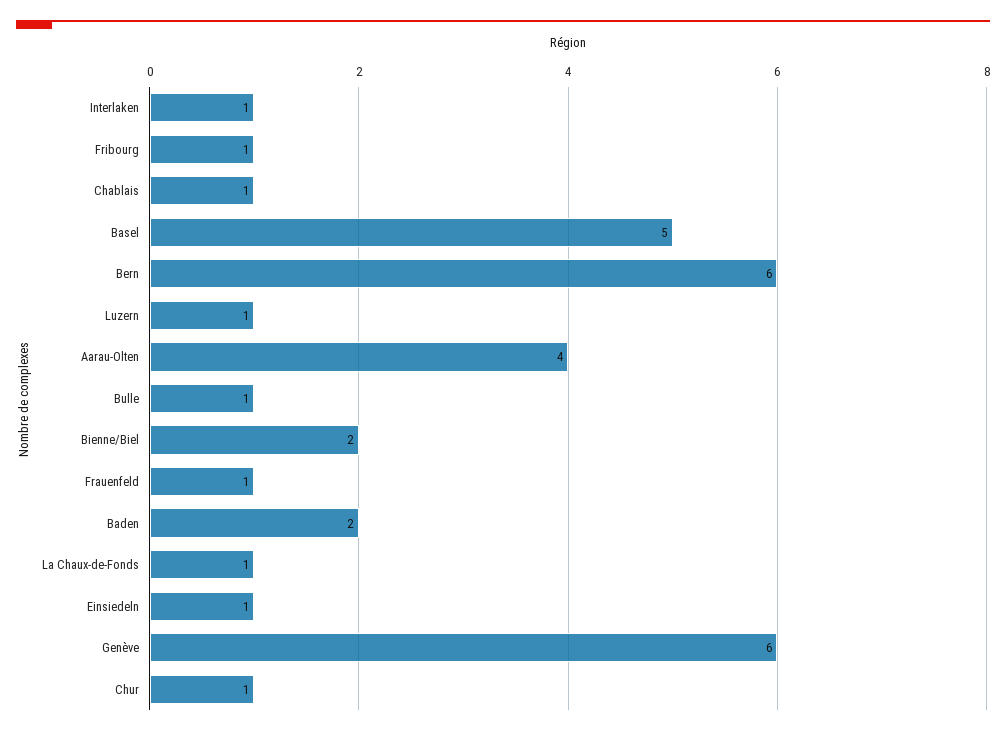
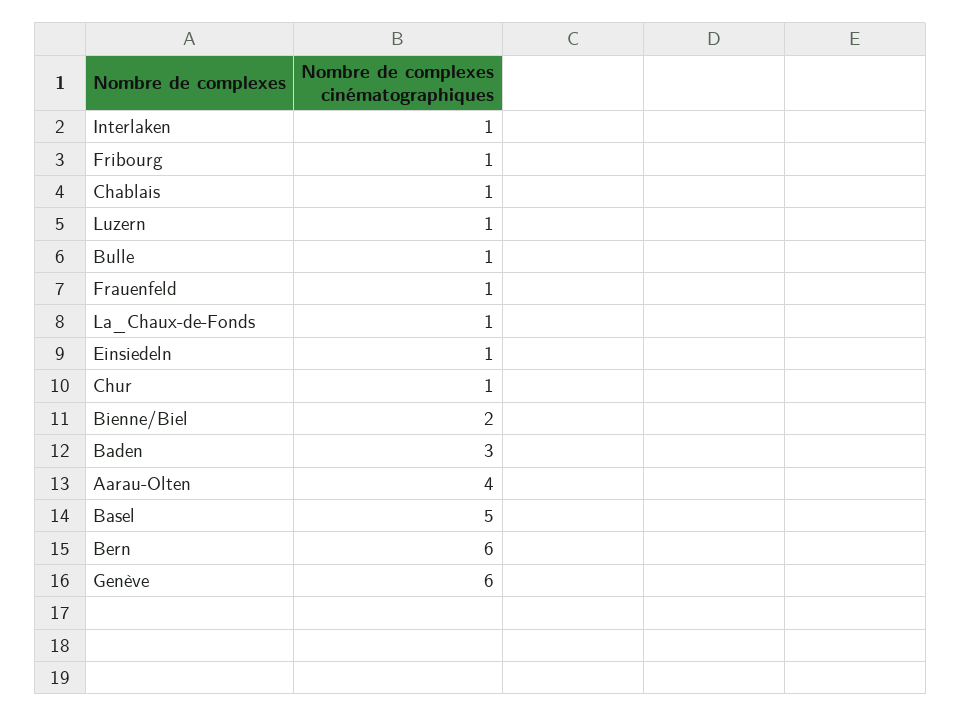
Baden: 2 -> 3

